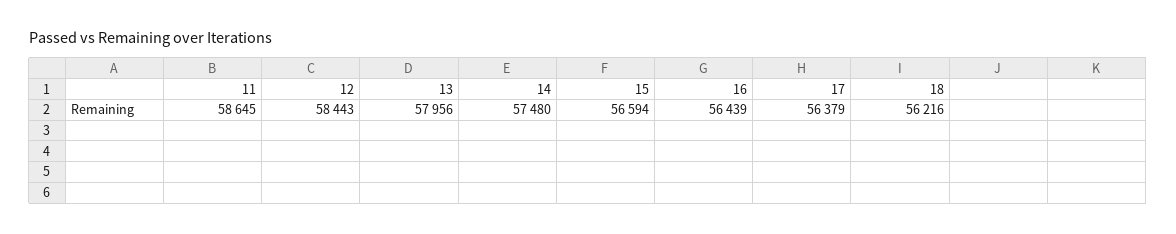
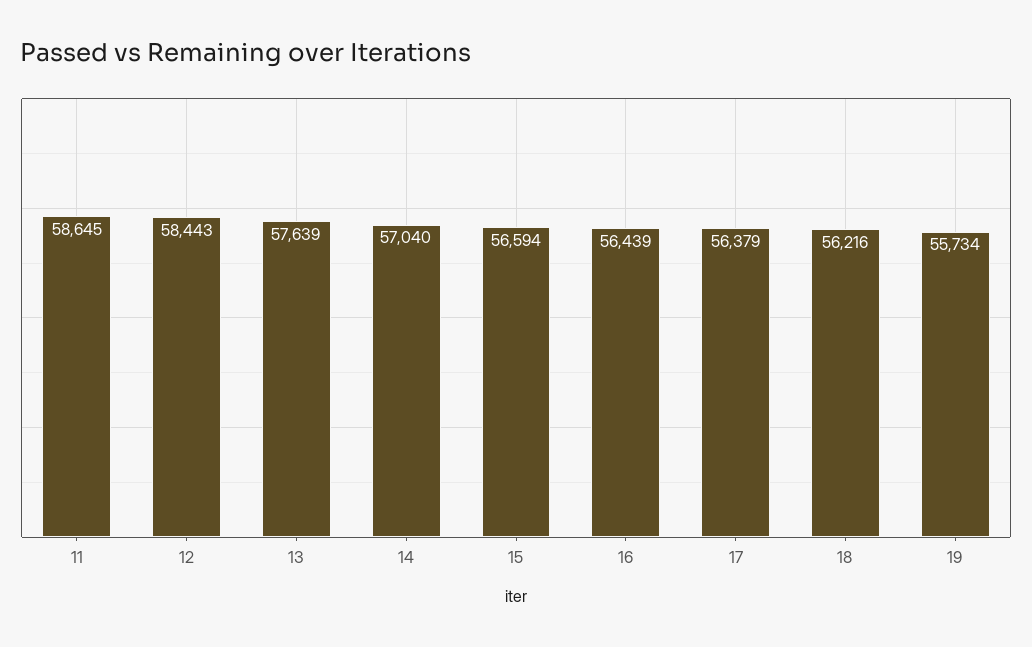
13: 57956 -> 57639
14: 57480 -> 57040
19: none -> 55734

